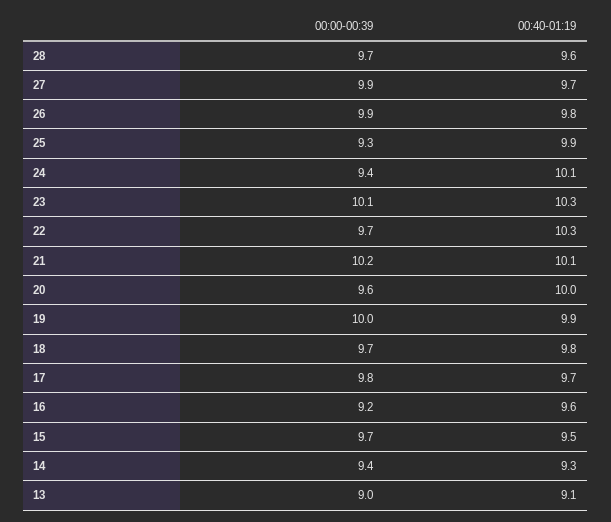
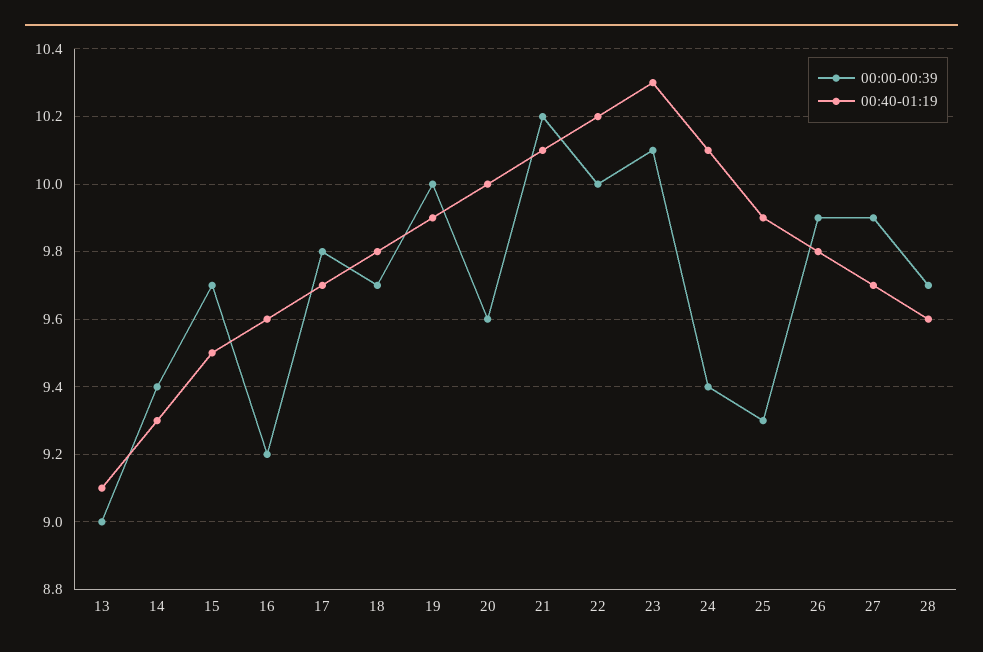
00:00-00:39, 22: 9.7 -> 10
00:40-01:19, 22: 10.3 -> 10.2

